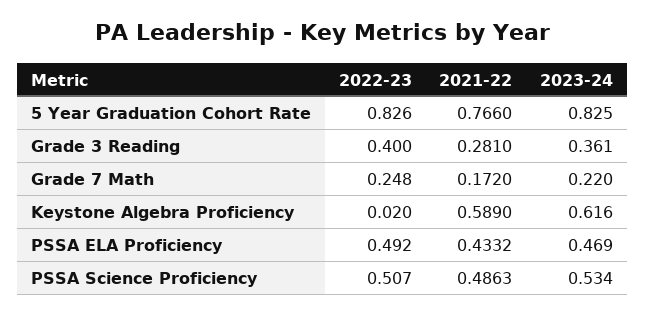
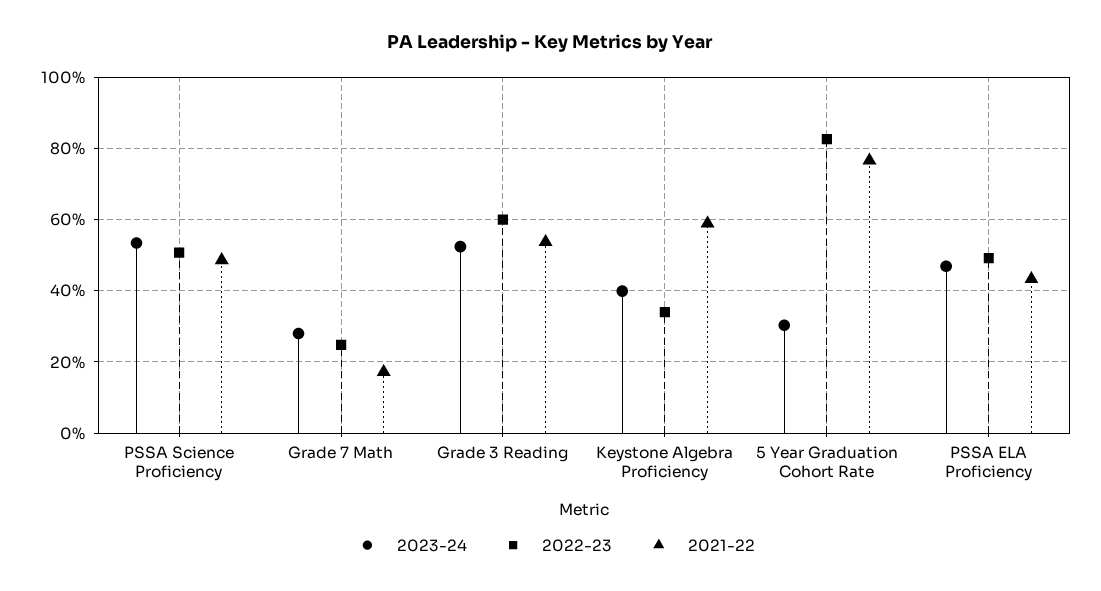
2023-24, 5 Year Graduation Cohort Rate: 0.825 -> 0.3
2022-23, Grade 3 Reading: 0.4 -> 0.6
2021-22, Grade 3 Reading: 0.281 -> 0.54
2023-24, Grade 3 Reading: 0.361 -> 0.52
2023-24, Grade 7 Math: 0.22 -> 0.28
2022-23, Keystone Algebra Proficiency: 0.02 -> 0.34
2023-24, Keystone Algebra Proficiency: 0.616 -> 0.4

